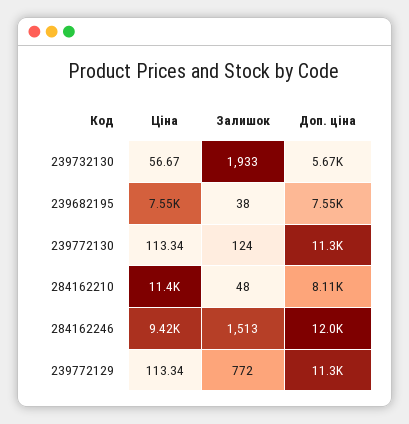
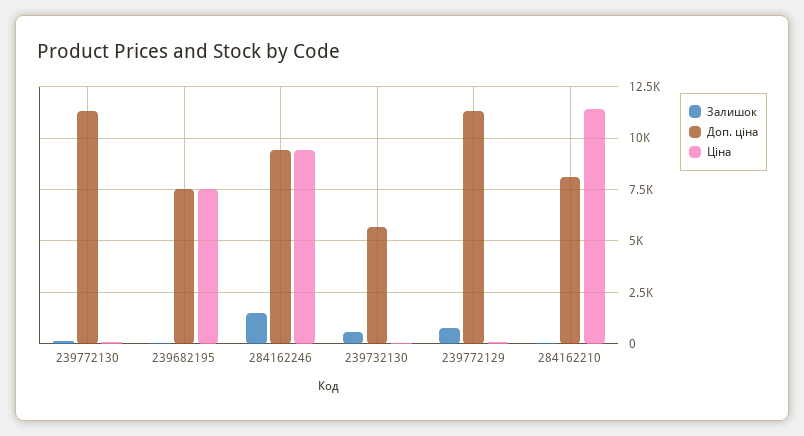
Залишок, 239732130: 1933 -> 500
Доп. ціна, 284162246: 12000 -> 9500

